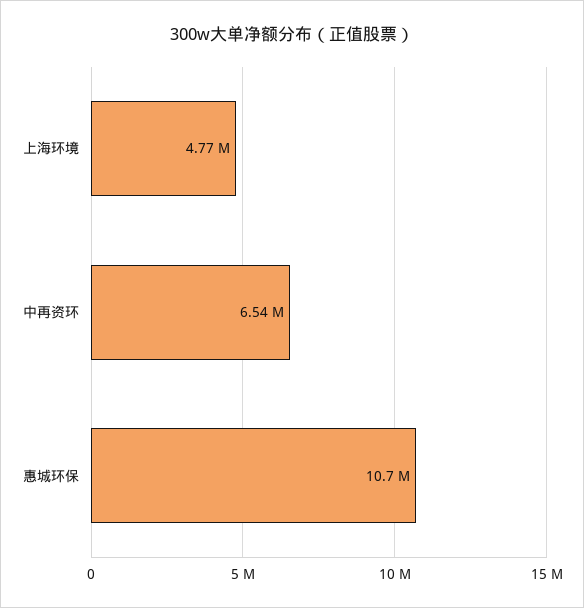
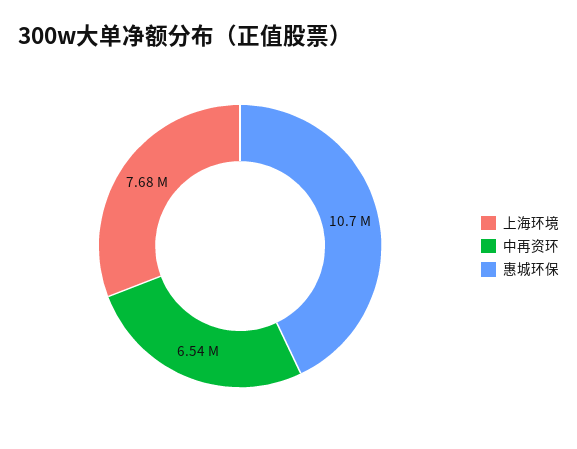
上海环境: 4770000 -> 7680000

